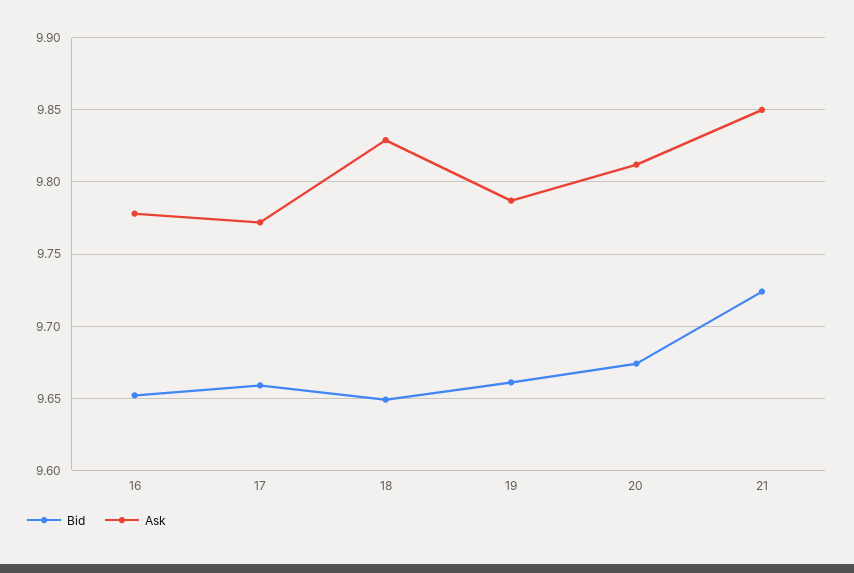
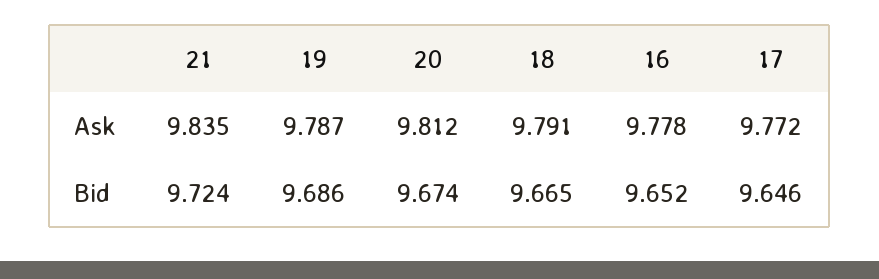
Bid, 17: 9.66 -> 9.646
Bid, 18: 9.65 -> 9.665
Ask, 18: 9.83 -> 9.791
Bid, 19: 9.66 -> 9.686
Ask, 21: 9.85 -> 9.835

